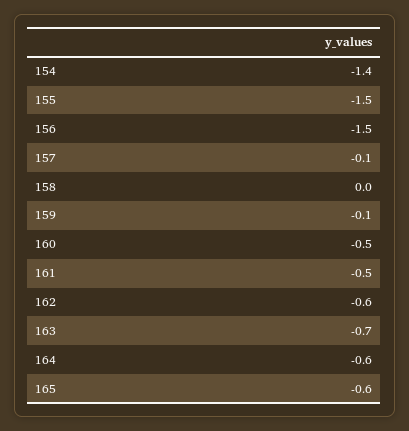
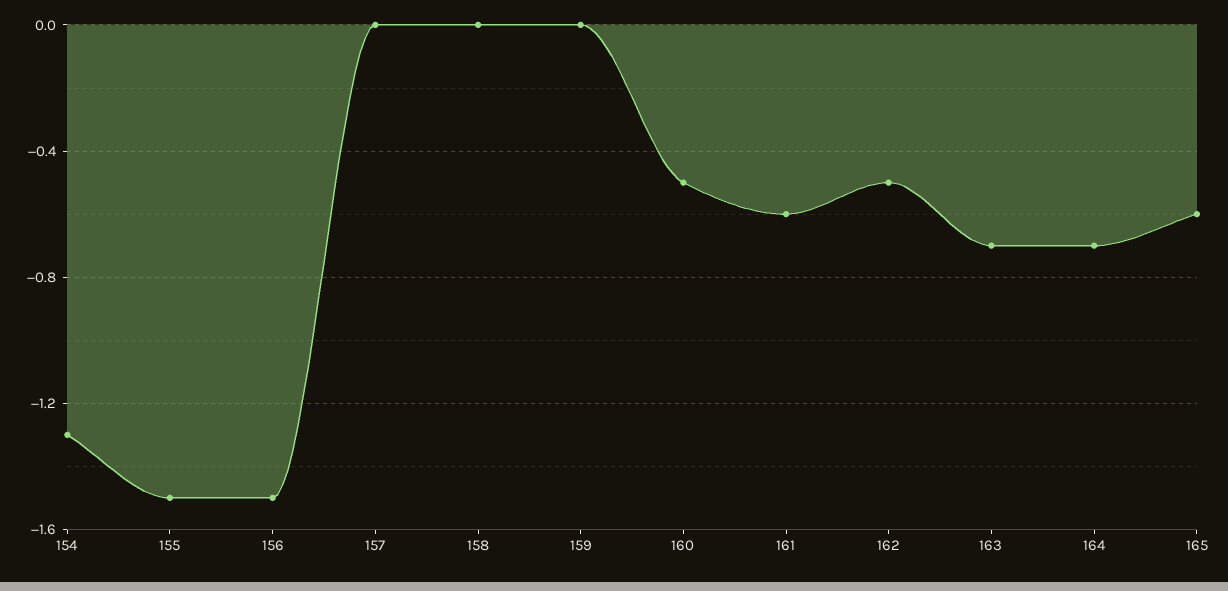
154: -1.4 -> -1.3
157: -0.1 -> 0
159: -0.1 -> 0
161: -0.5 -> -0.6
162: -0.6 -> -0.5
164: -0.6 -> -0.7

